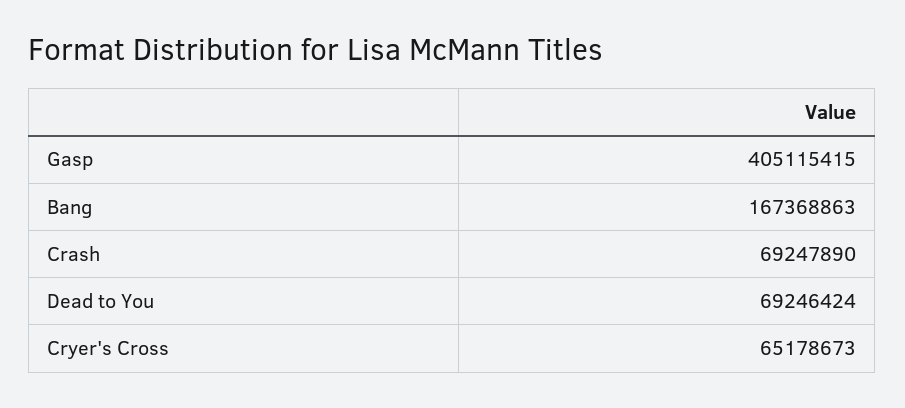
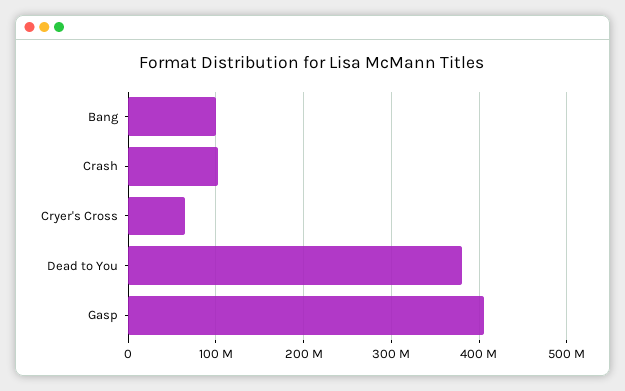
Bang: 167368863 -> 100000000
Crash: 69247890 -> 100000000
Dead to You: 69246424 -> 380000000

